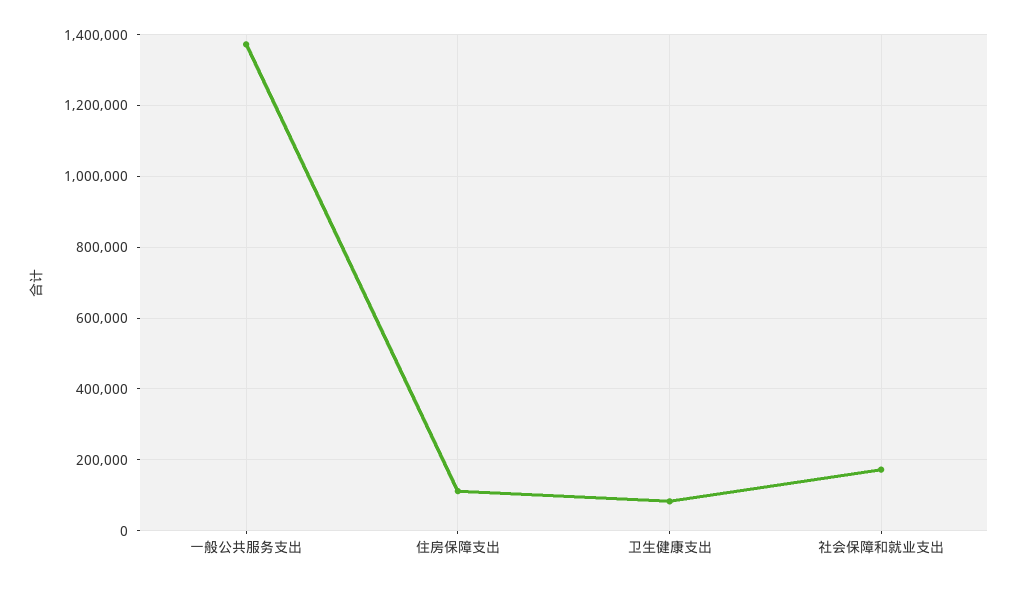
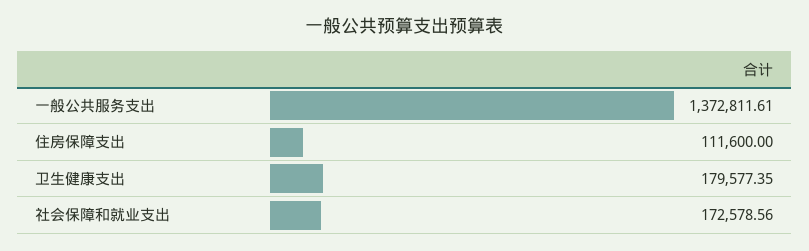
卫生健康支出: 80000 -> 179577.35

